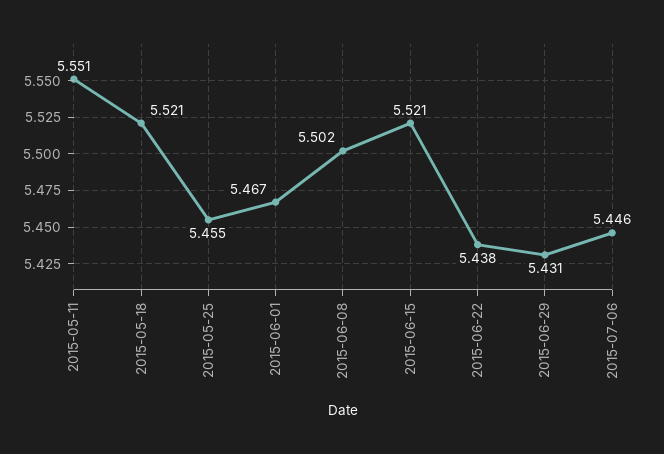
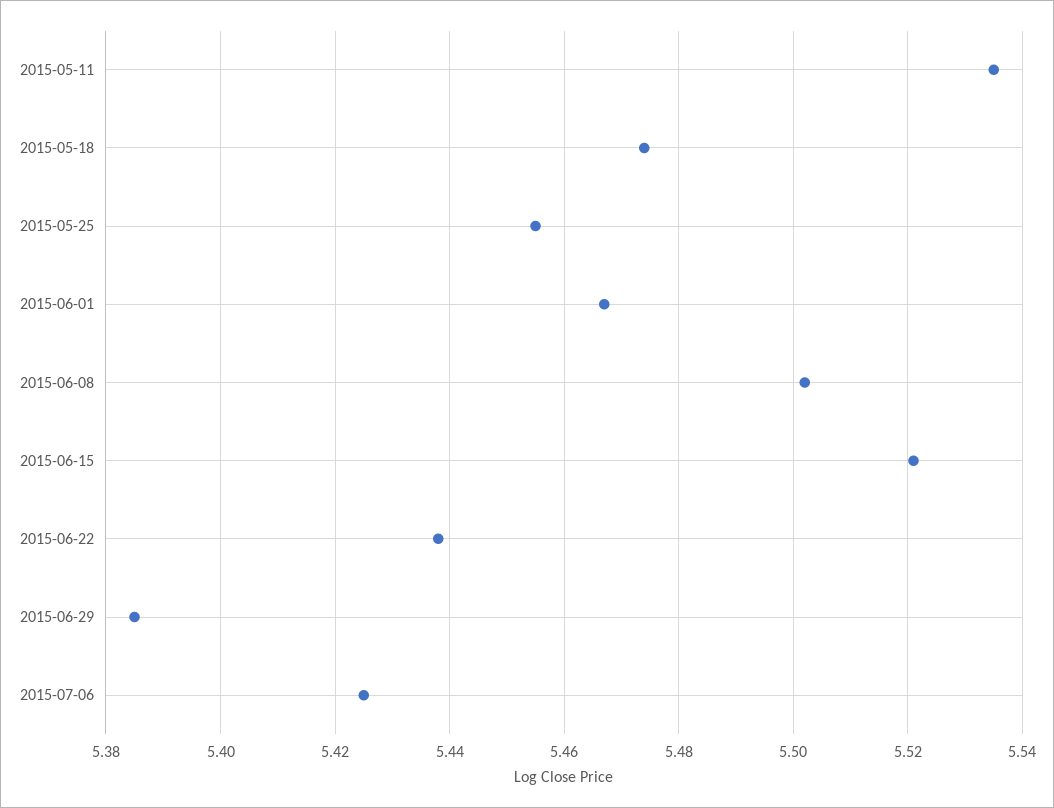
2015-05-11: 5.551 -> 5.535
2015-05-18: 5.521 -> 5.475
2015-06-29: 5.431 -> 5.385
2015-07-06: 5.446 -> 5.425

